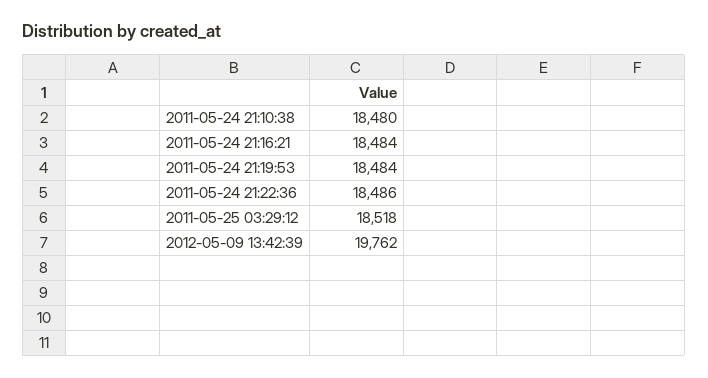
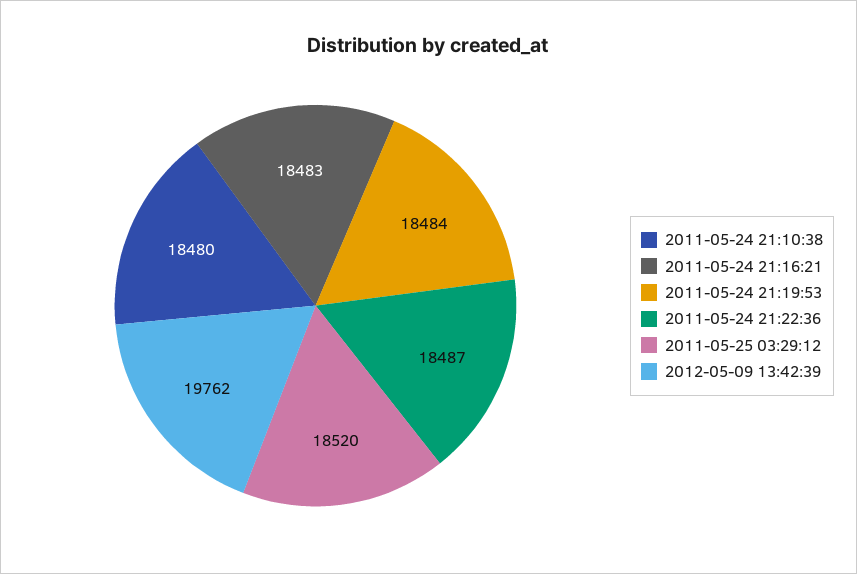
2011-05-24 21:16:21: 18484 -> 18483
2011-05-24 21:22:36: 18486 -> 18487
2011-05-25 03:29:12: 18518 -> 18520

